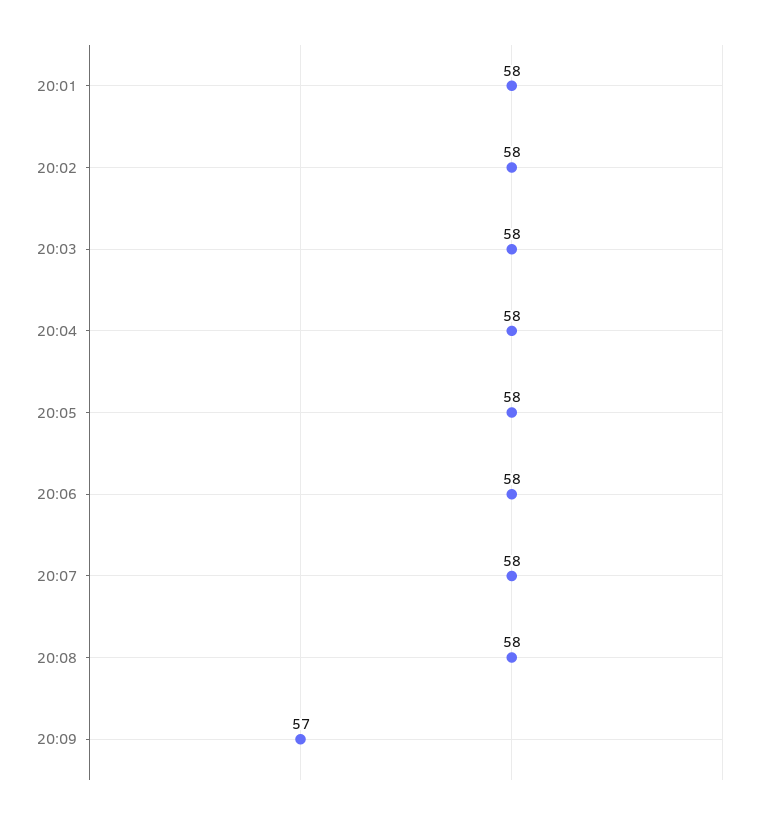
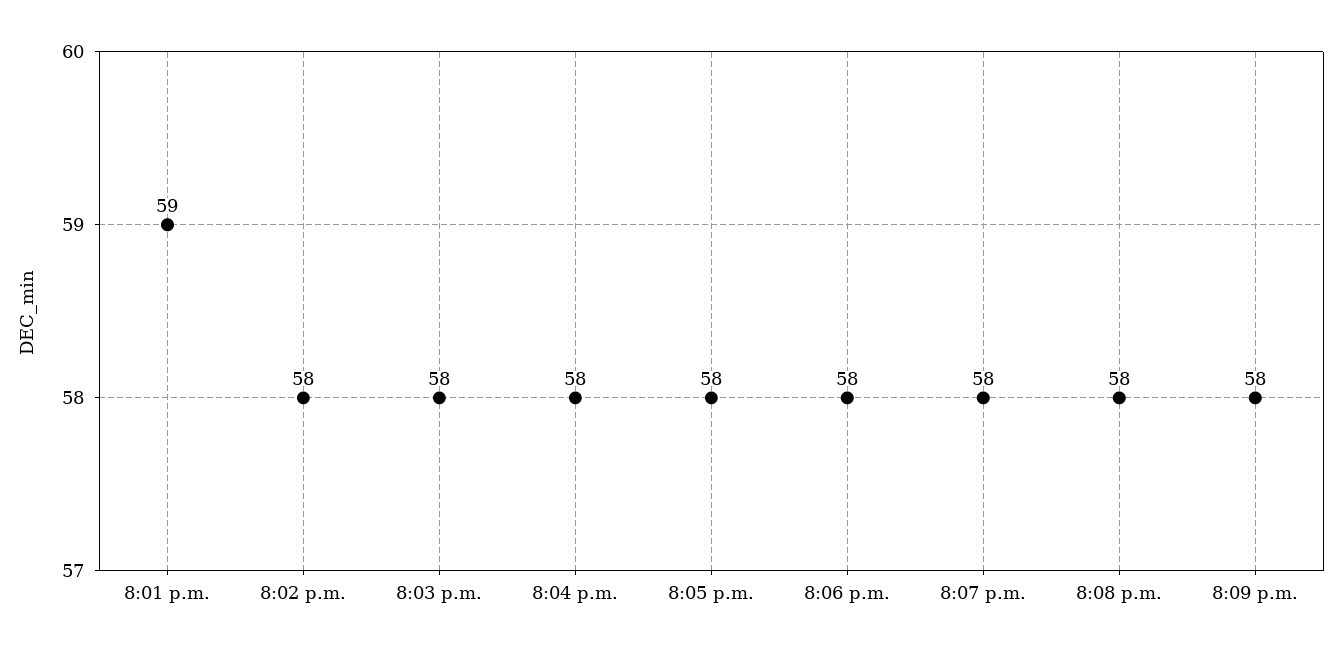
20:01: 58 -> 59
20:09: 57 -> 58

